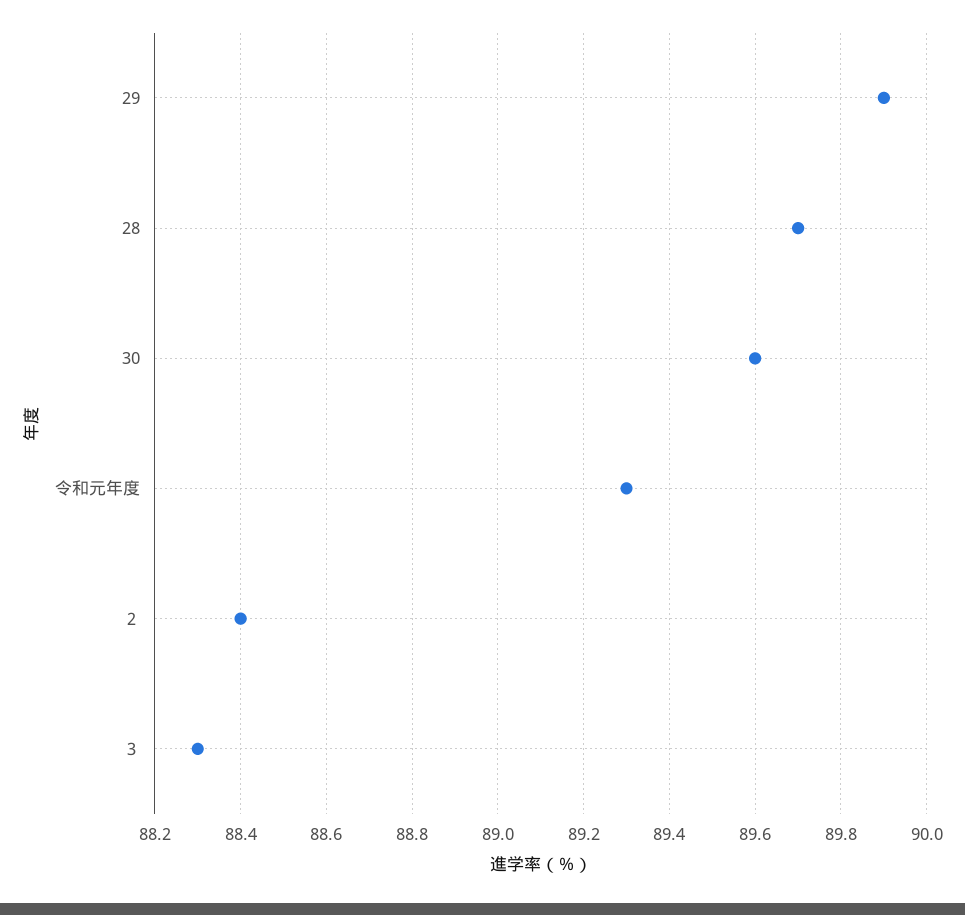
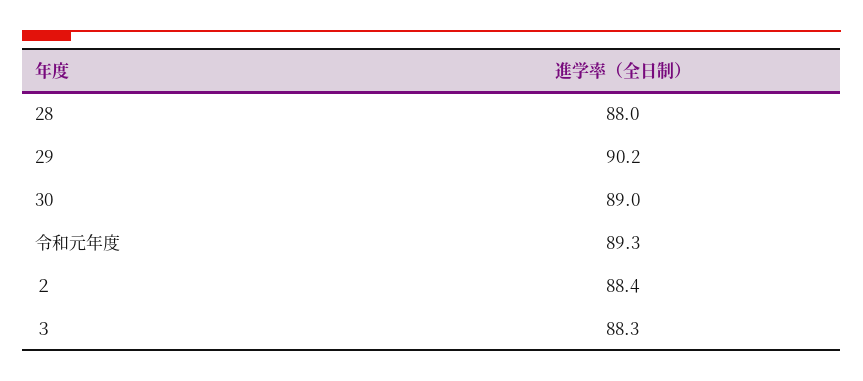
29: 89.9 -> 90.2
28: 89.7 -> 88
30: 89.6 -> 89

